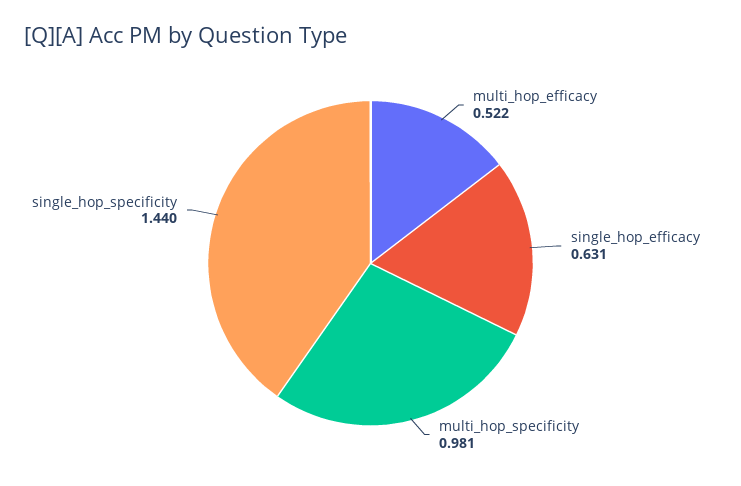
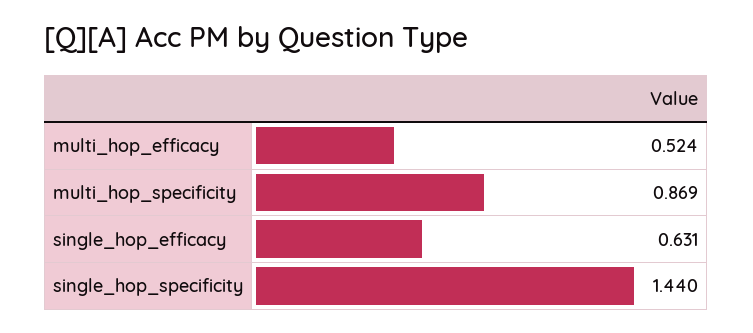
multi_hop_efficacy: 0.522 -> 0.524
multi_hop_specificity: 0.981 -> 0.869

